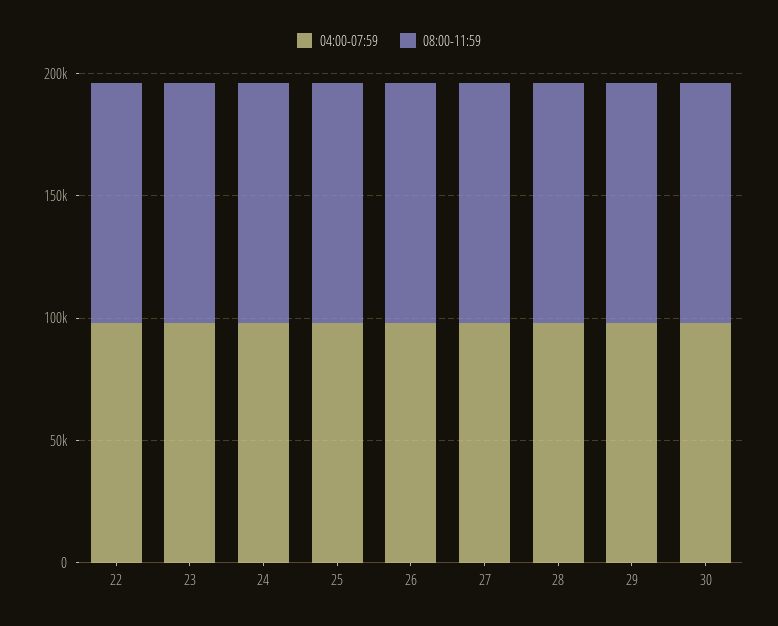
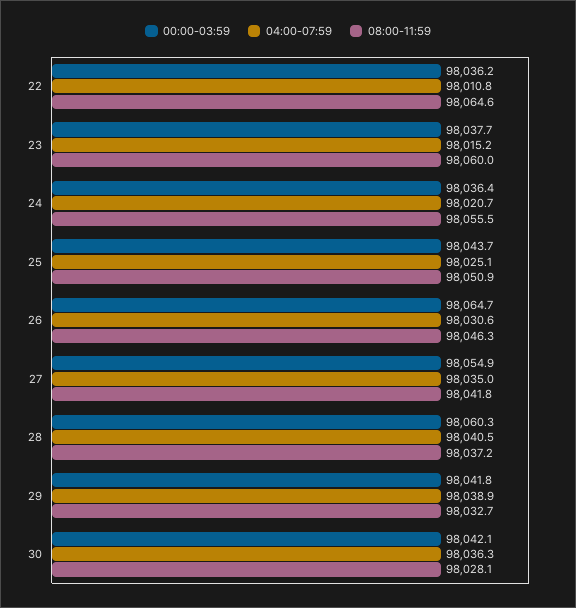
00:00-03:59, 22: none -> 98036.2
00:00-03:59, 23: none -> 98037.7
00:00-03:59, 24: none -> 98036.4
00:00-03:59, 25: none -> 98043.7
00:00-03:59, 26: none -> 98064.7
00:00-03:59, 27: none -> 98054.9
00:00-03:59, 28: none -> 98060.3
00:00-03:59, 29: none -> 98041.8
00:00-03:59, 30: none -> 98042.1

